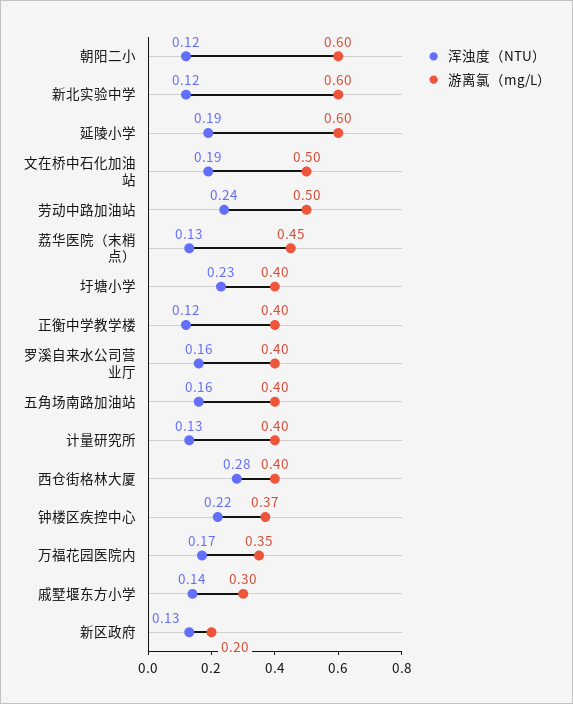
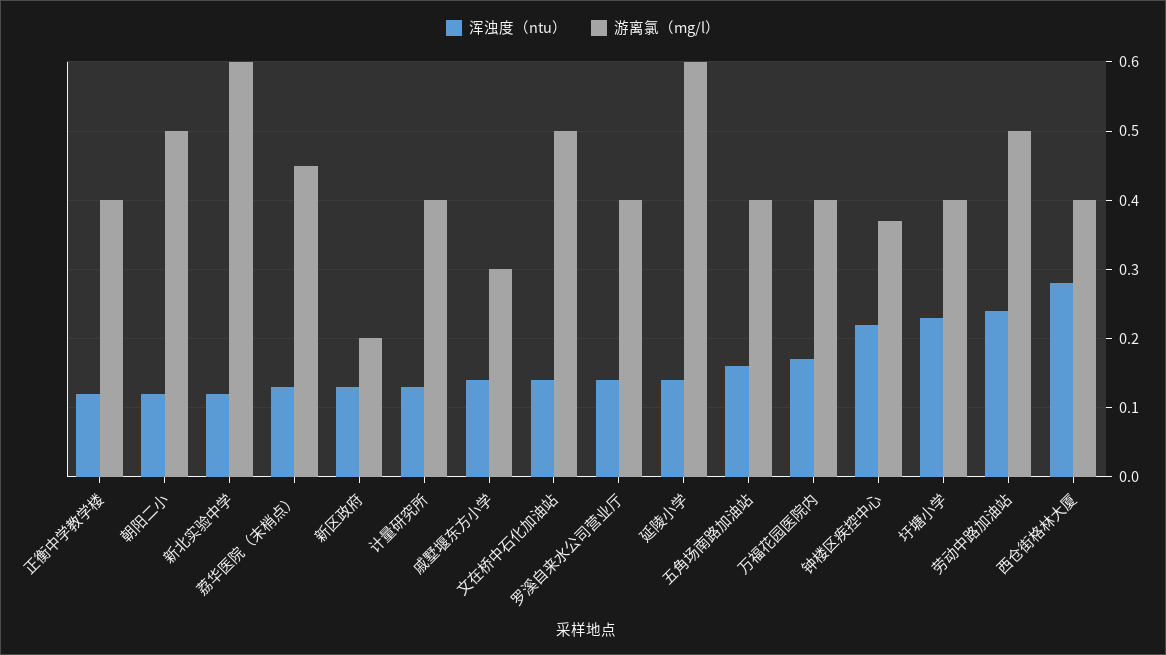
游离氯（mg/L）, 朝阳二小: 0.6 -> 0.5
浑浊度（NTU）, 延陵小学: 0.19 -> 0.14
浑浊度（NTU）, 文在桥中石化加油站: 0.19 -> 0.14
浑浊度（NTU）, 罗溪自来水公司营业厅: 0.16 -> 0.14
游离氯（mg/L）, 万福花园医院内: 0.35 -> 0.4

